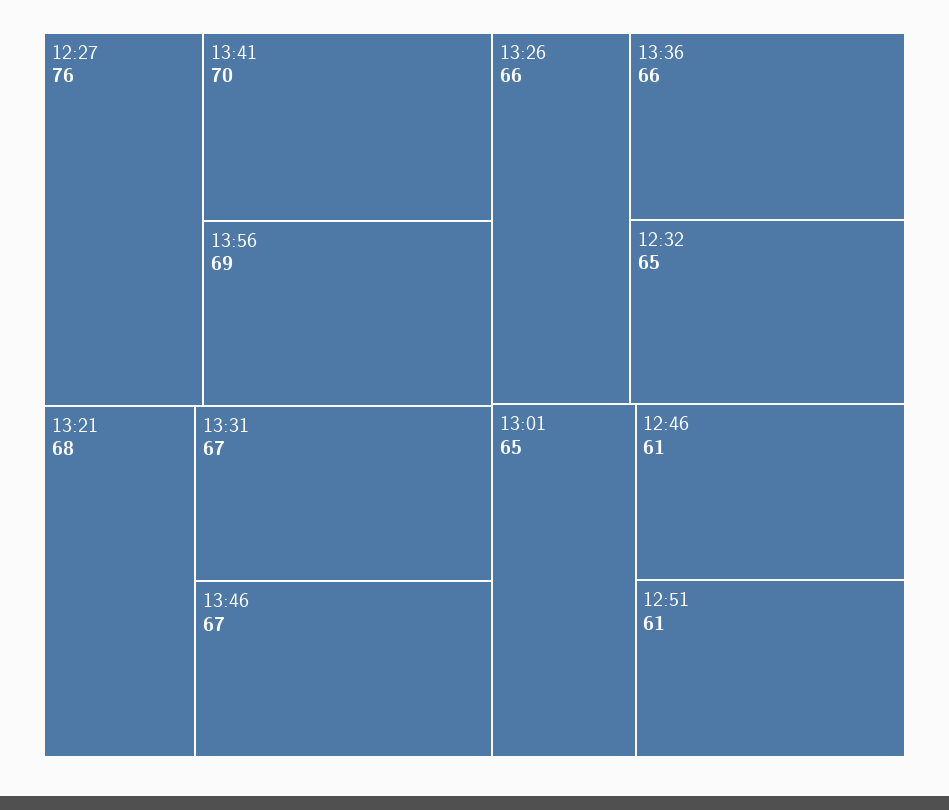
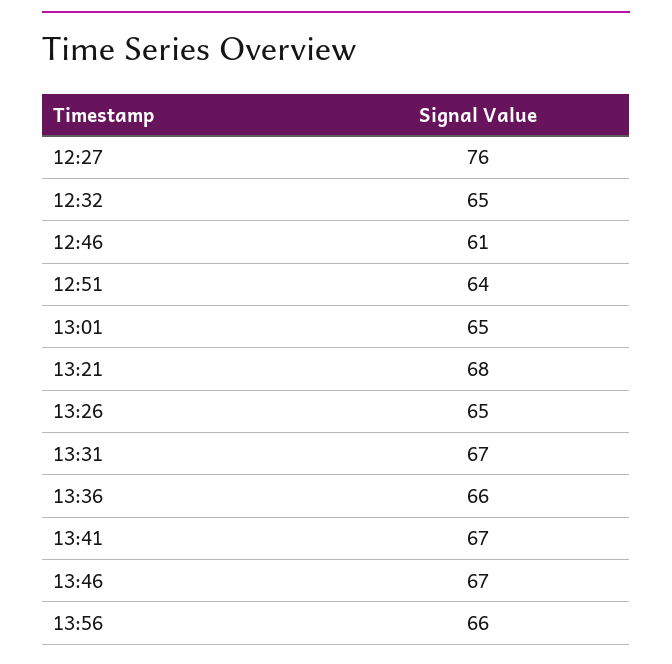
13:41: 70 -> 67
13:56: 69 -> 66
13:26: 66 -> 65
12:51: 61 -> 64

